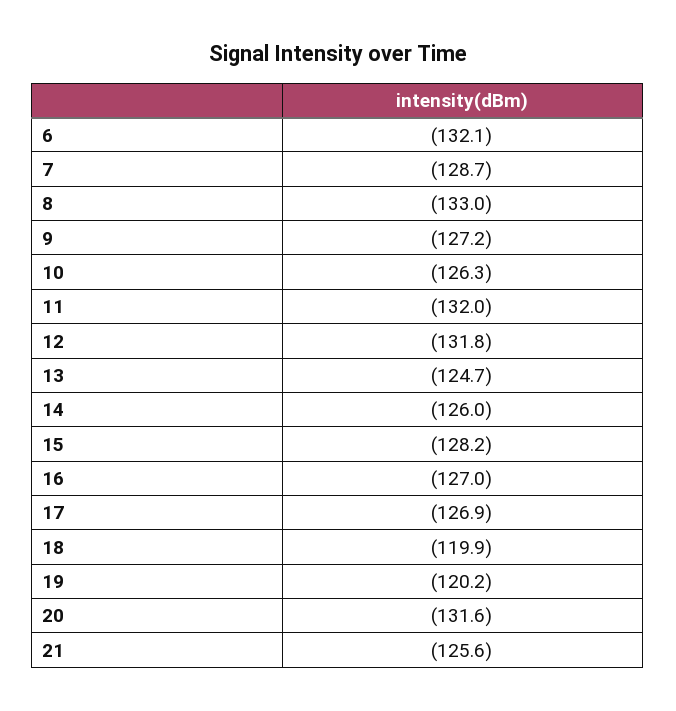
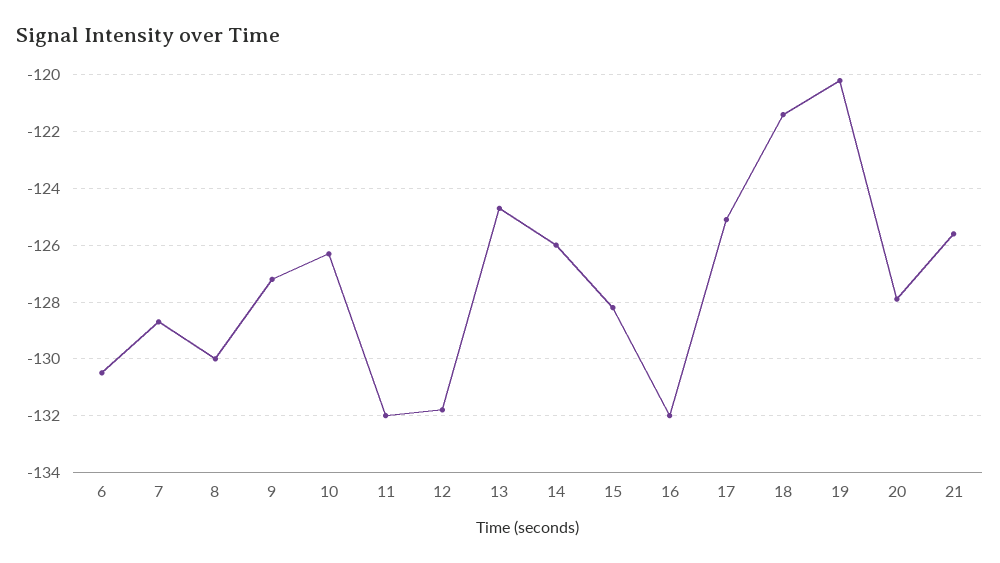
6: -132.1 -> -130.5
8: -133 -> -130
16: -127 -> -132
17: -126.9 -> -125
18: -119.9 -> -121.5
20: -131.6 -> -128

